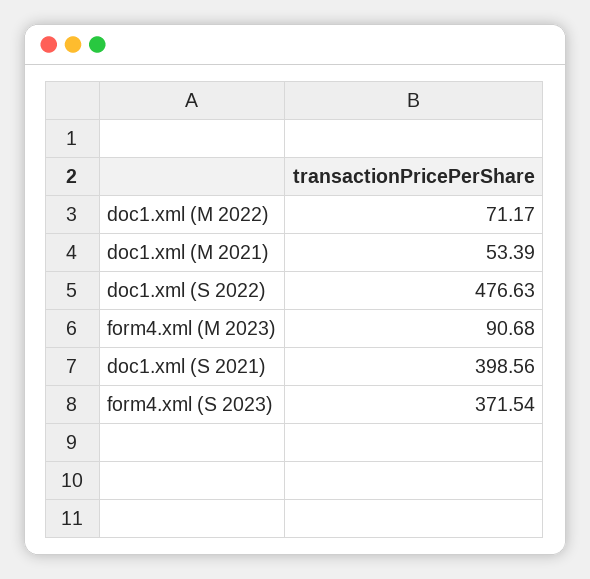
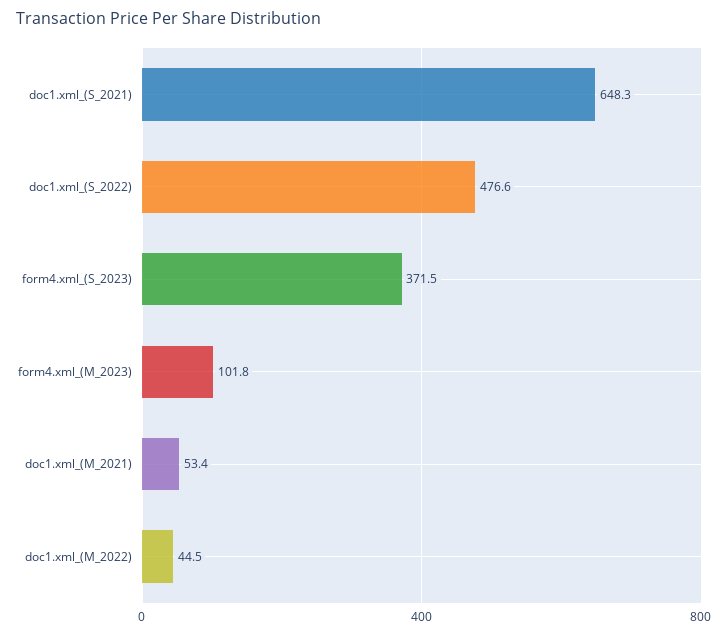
doc1.xml (M 2022): 71.17 -> 44.5
form4.xml (M 2023): 90.68 -> 101.8
doc1.xml (S 2021): 398.56 -> 648.3

